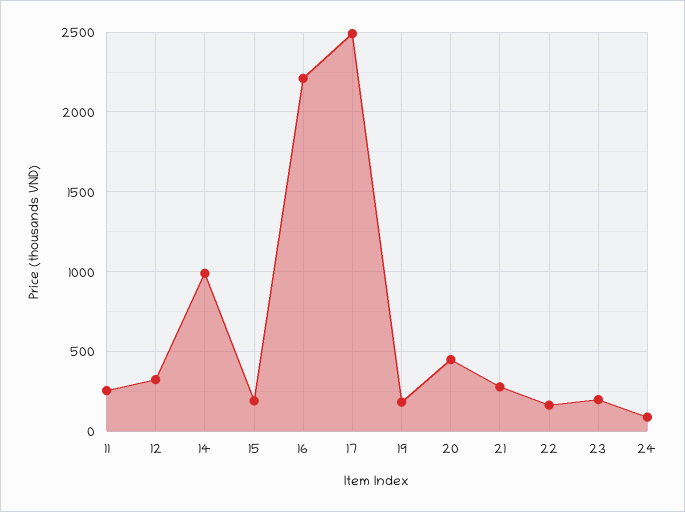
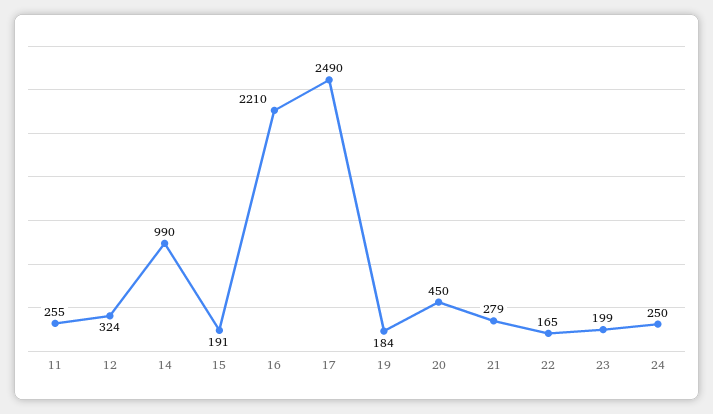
24: 100 -> 250

